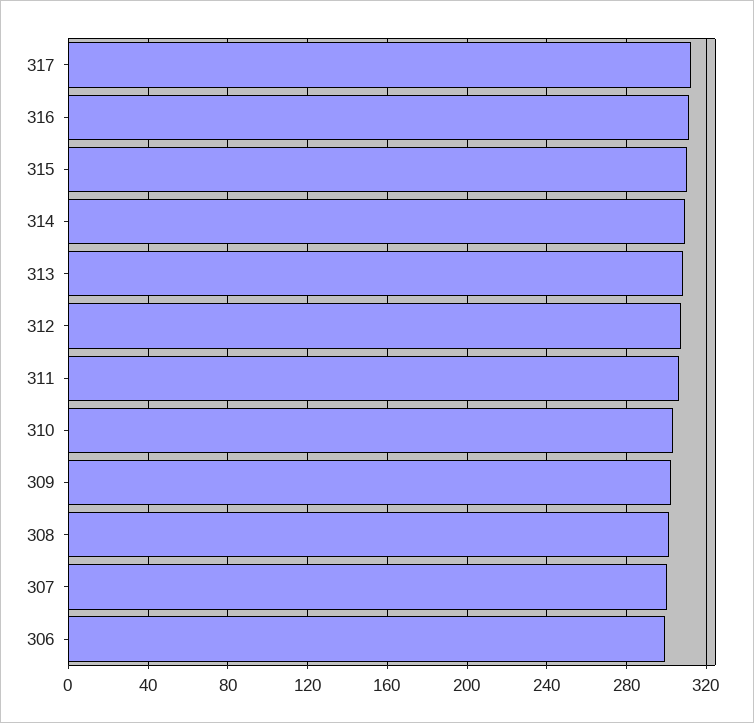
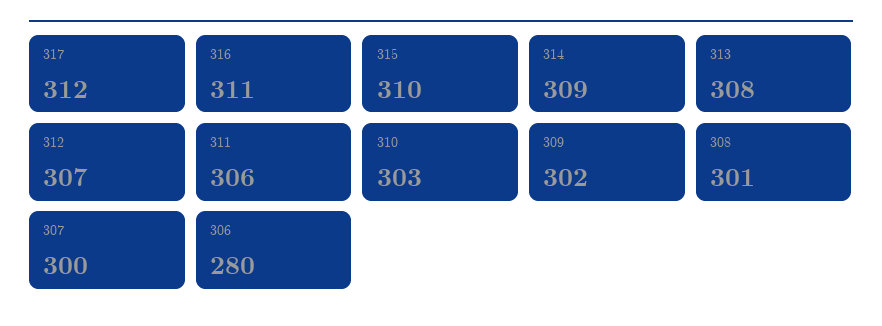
306: 300 -> 280

